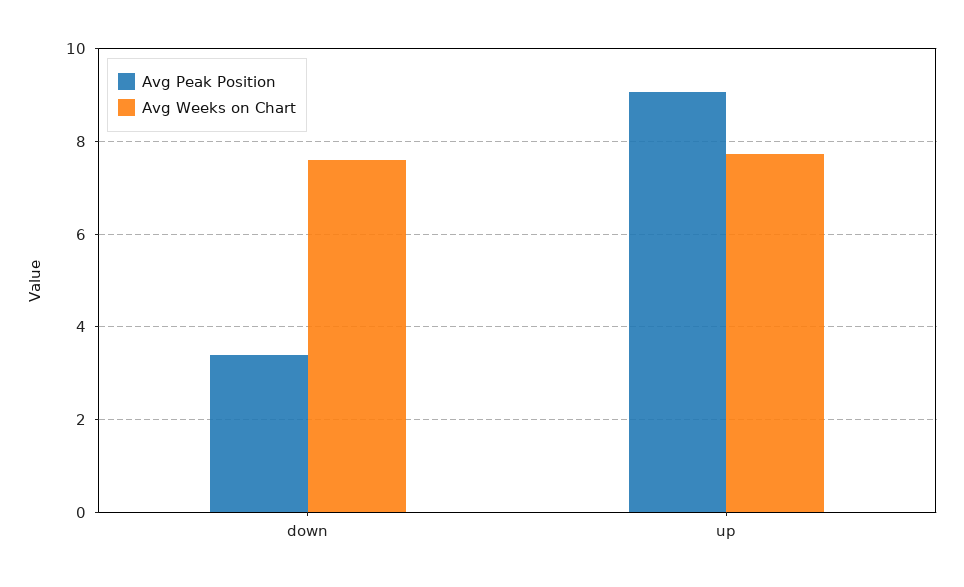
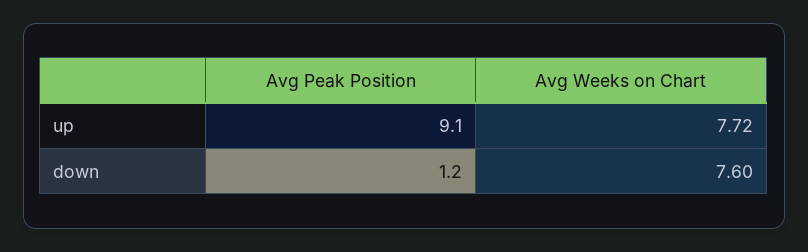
Avg Peak Position, down: 3.4 -> 1.2

